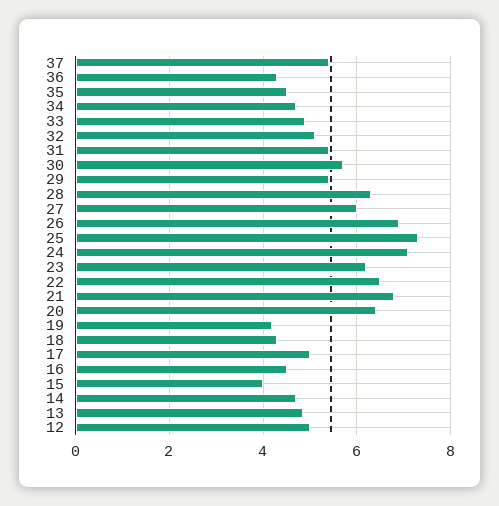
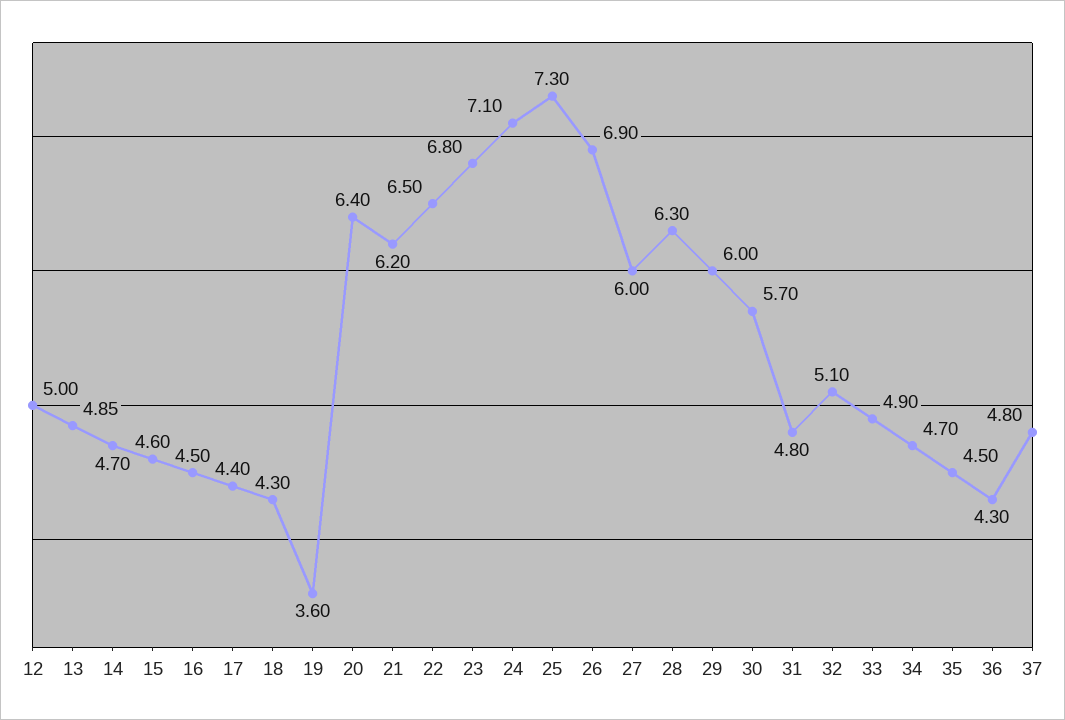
37: 5.4 -> 4.8
31: 5.4 -> 4.8
29: 5.4 -> 6
23: 6.2 -> 6.8
21: 6.8 -> 6.2
19: 4.2 -> 3.6
17: 5 -> 4.4
15: 4 -> 4.6

